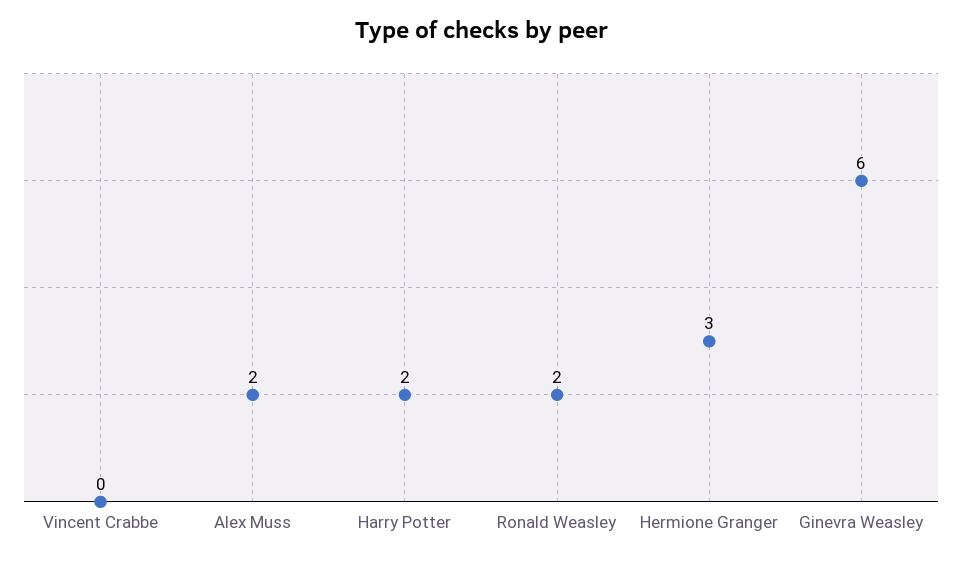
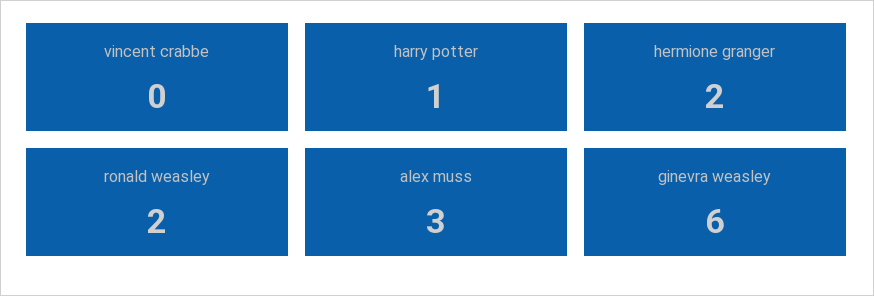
Alex Muss: 2 -> 3
Harry Potter: 2 -> 1
Hermione Granger: 3 -> 2

